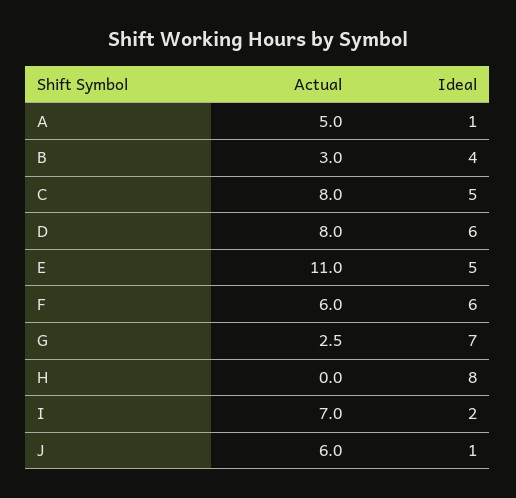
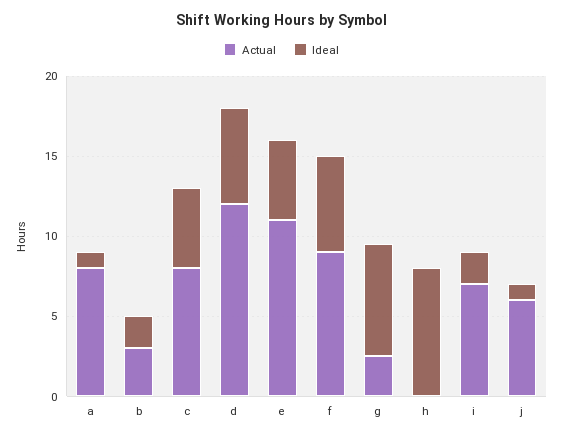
Actual, A: 5 -> 8
Ideal, B: 4 -> 2
Actual, D: 8 -> 12
Actual, F: 6 -> 9

